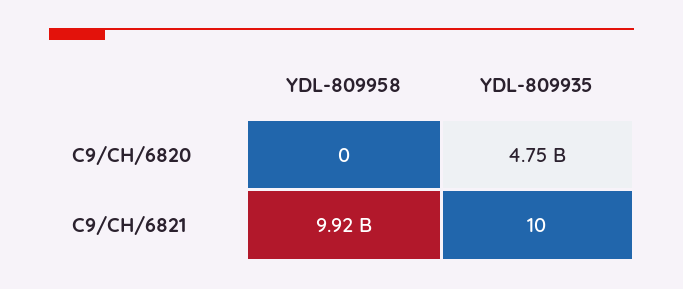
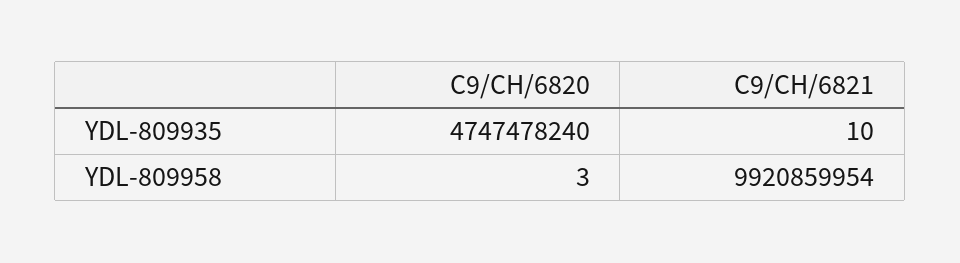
YDL-809958, C9/CH/6820: 0 -> 3

